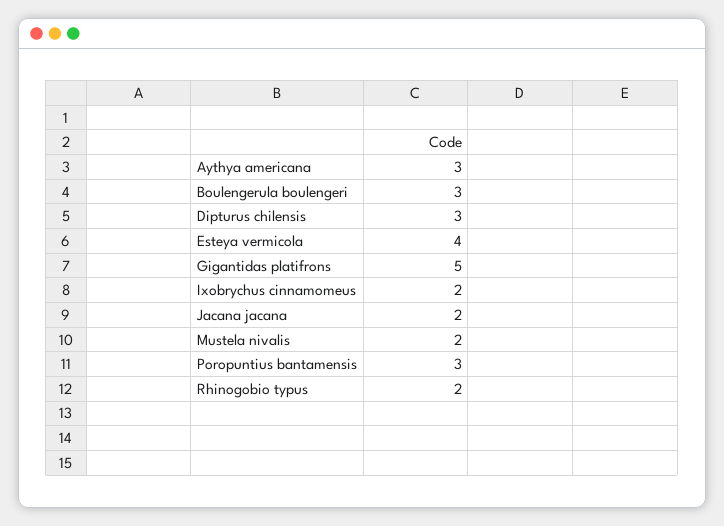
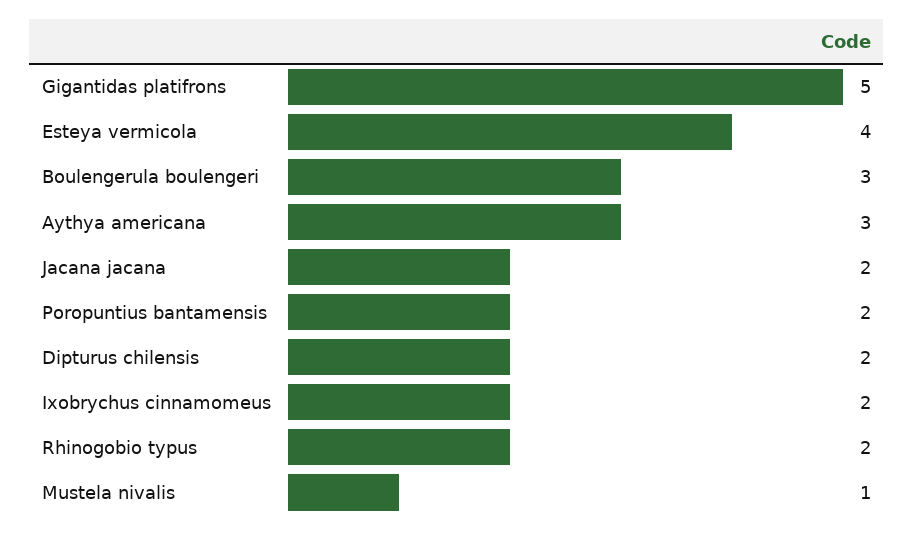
Dipturus chilensis: 3 -> 2
Mustela nivalis: 2 -> 1
Poropuntius bantamensis: 3 -> 2

